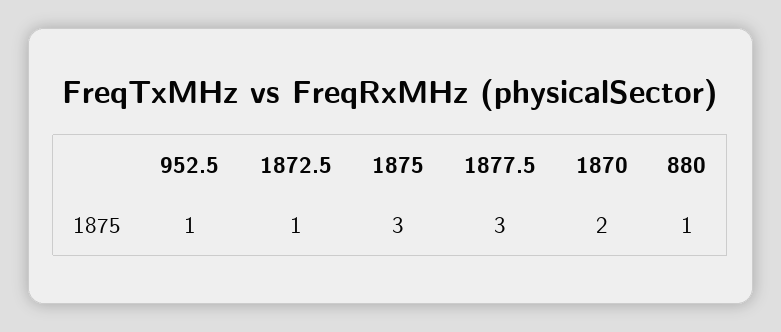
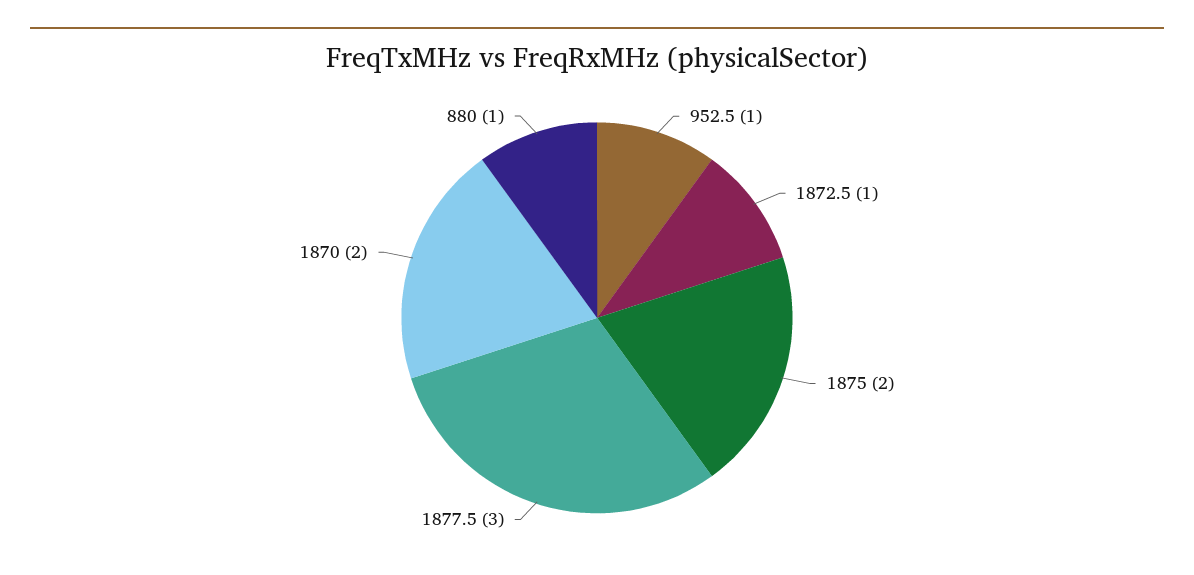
1875: 3 -> 2

